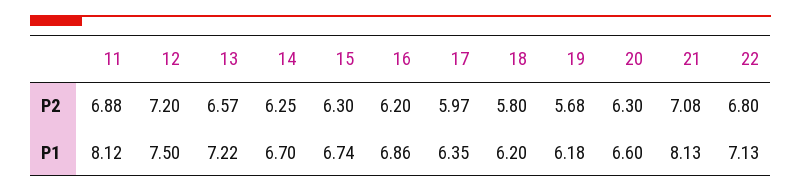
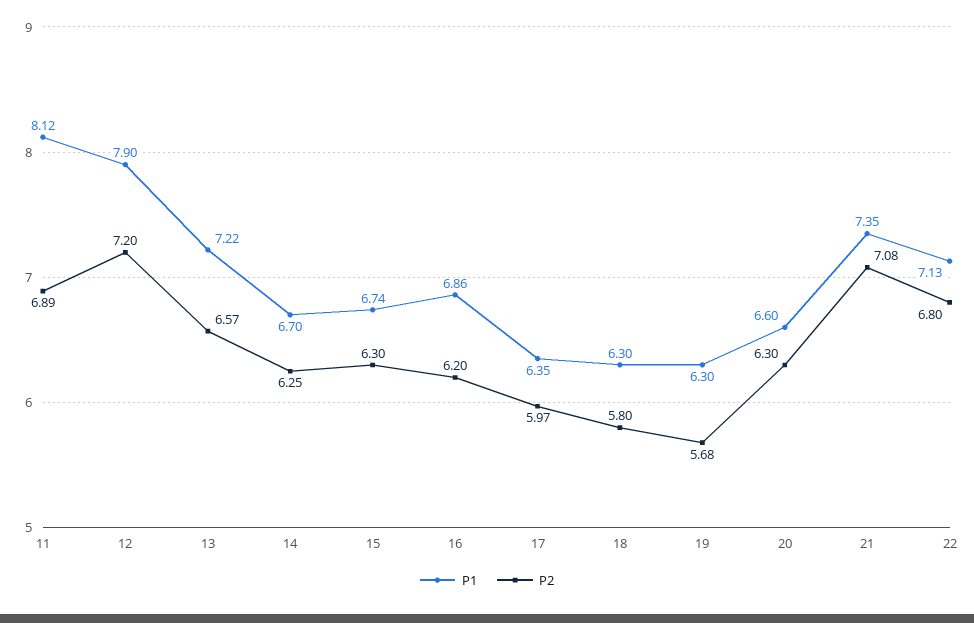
P2, 11: 6.88 -> 6.89
P1, 12: 7.5 -> 7.9
P1, 18: 6.2 -> 6.3
P1, 19: 6.18 -> 6.3
P1, 21: 8.13 -> 7.35

